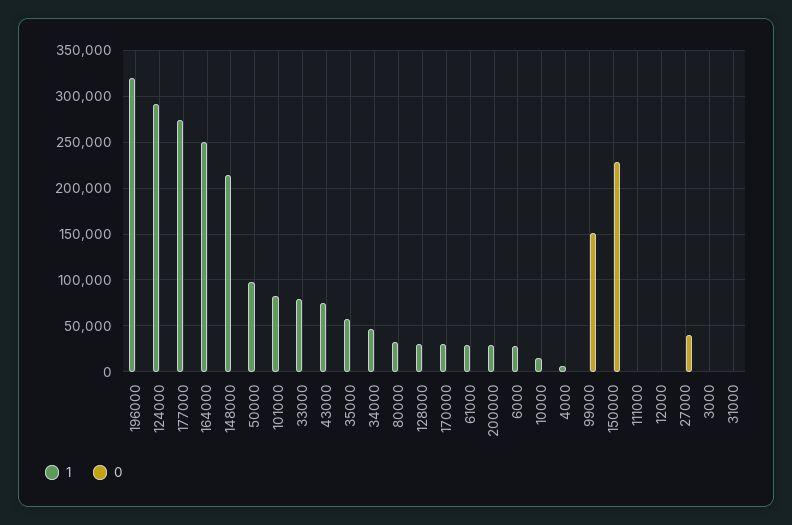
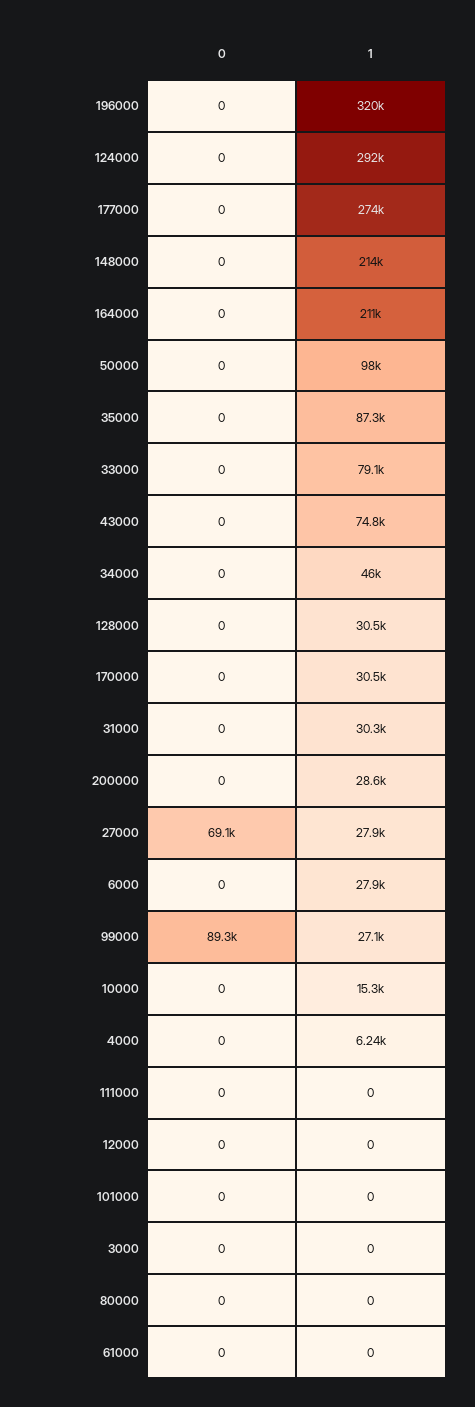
1, 164000: 250000 -> 211000
1, 101000: 80000 -> 0
1, 35000: 60000 -> 87300
1, 80000: 30000 -> 0
1, 61000: 30000 -> 0
1, 99000: 0 -> 27100
0, 99000: 150000 -> 89300
1, 150000: 0 -> none
0, 150000: 230000 -> none
1, 27000: 0 -> 27900
0, 27000: 40000 -> 69100
1, 31000: 0 -> 30300

